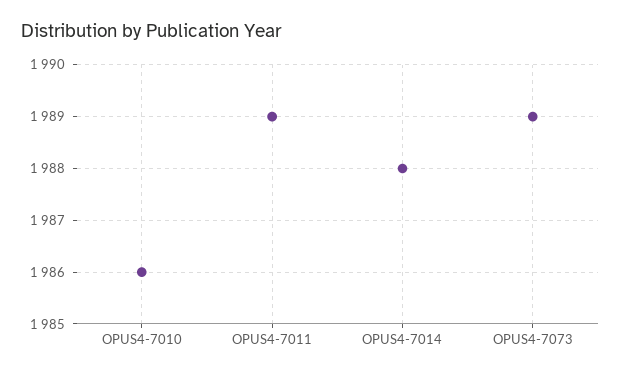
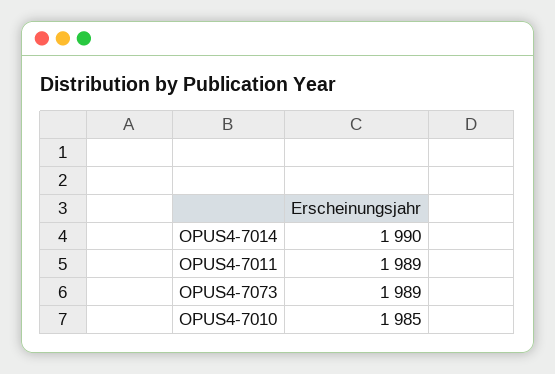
OPUS4-7010: 1986 -> 1985
OPUS4-7014: 1988 -> 1990

